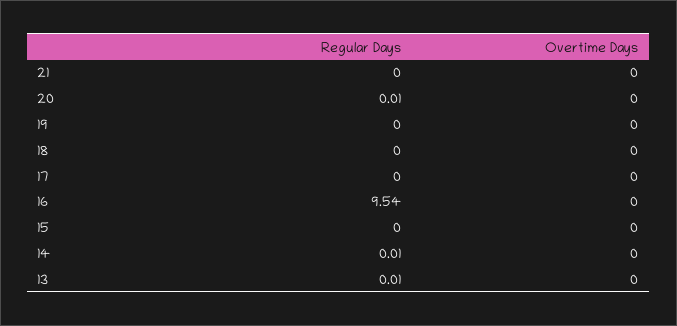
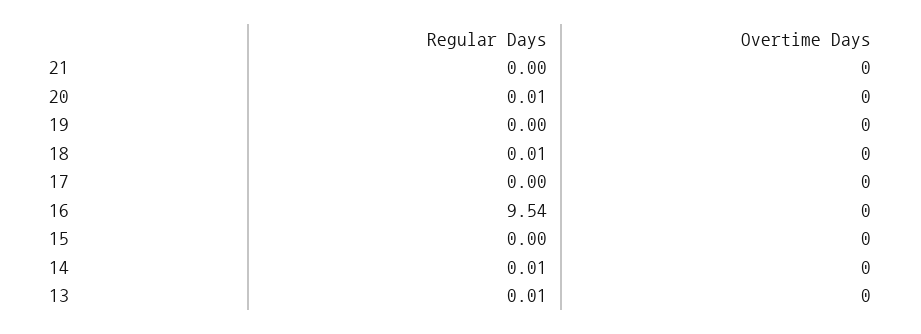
Regular Days, 18: 0 -> 0.01

